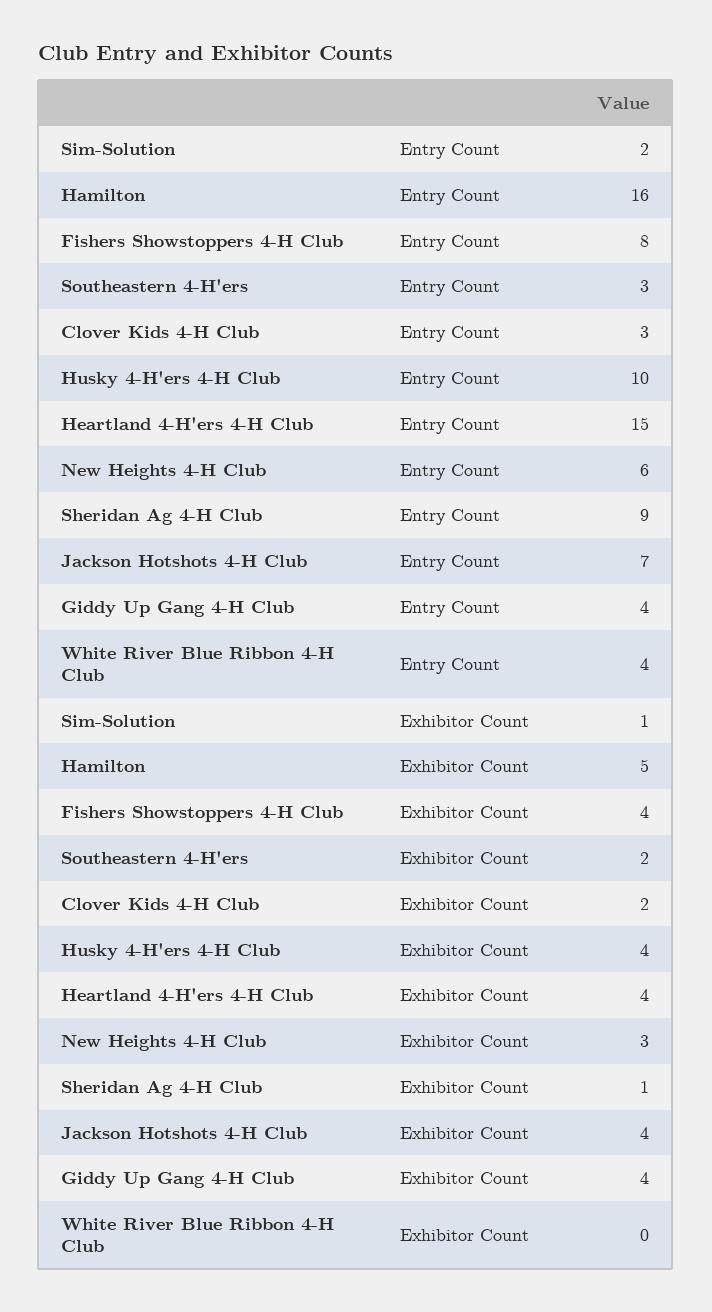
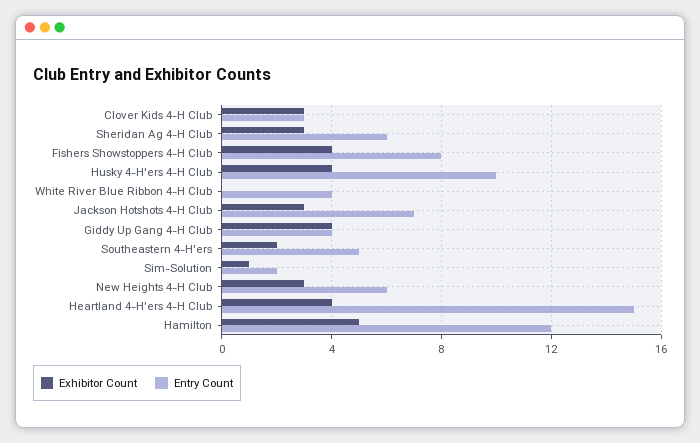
Entry Count, Hamilton: 16 -> 12
Entry Count, Southeastern 4-H'ers: 3 -> 5
Entry Count, Sheridan Ag 4-H Club: 9 -> 6
Exhibitor Count, Clover Kids 4-H Club: 2 -> 3
Exhibitor Count, Sheridan Ag 4-H Club: 1 -> 3
Exhibitor Count, Jackson Hotshots 4-H Club: 4 -> 3

